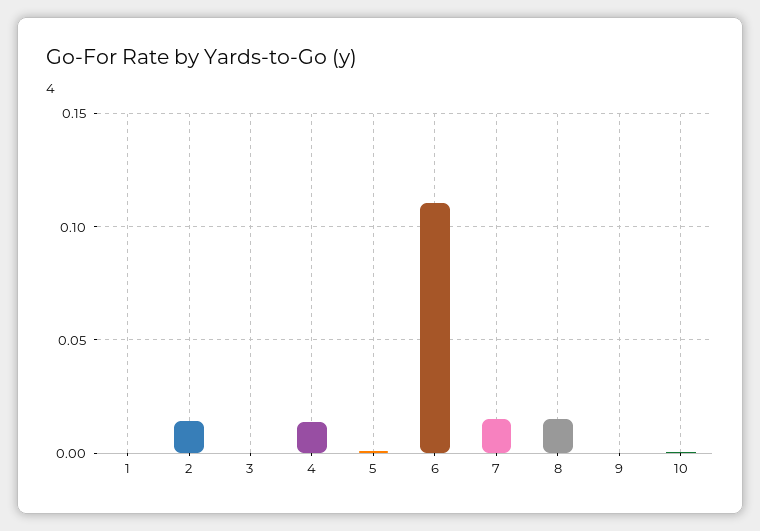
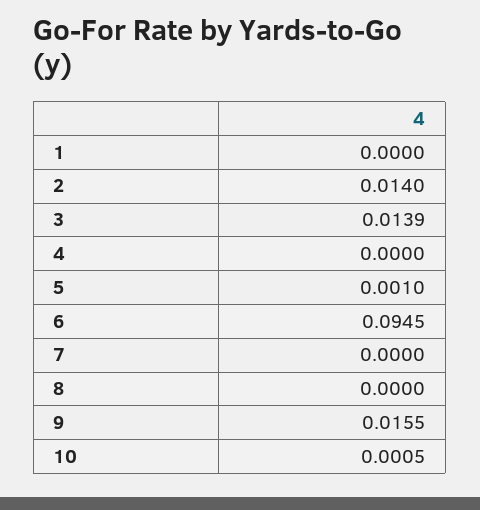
3: 0 -> 0.0139
4: 0.015 -> 0
6: 0.11 -> 0.0945
7: 0.015 -> 0
8: 0.015 -> 0
9: 0 -> 0.0155

